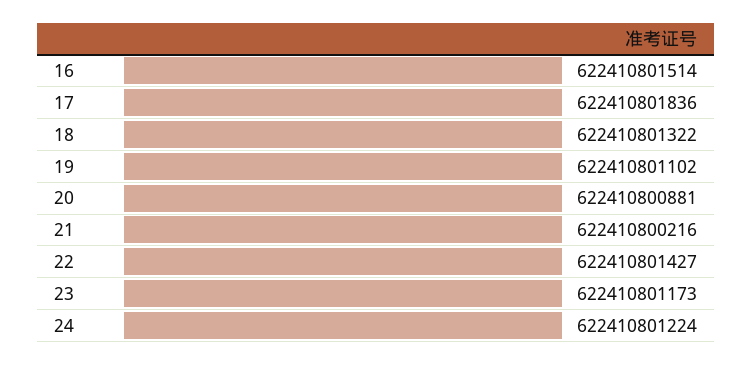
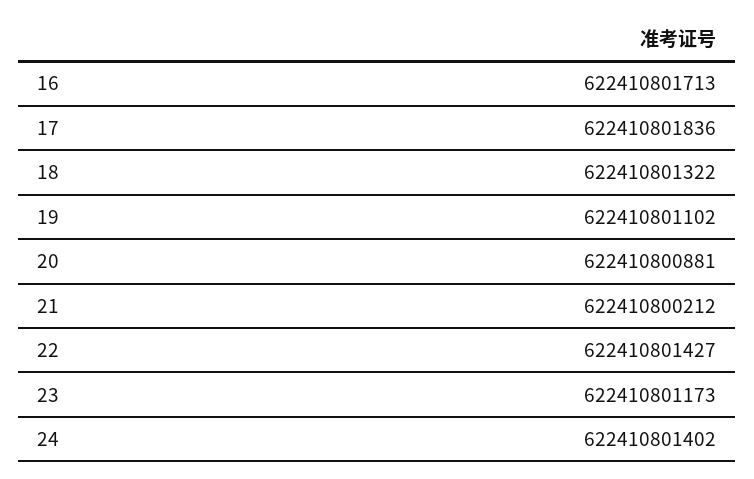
16: 622410801514 -> 622410801713
21: 622410800216 -> 622410800212
24: 622410801224 -> 622410801402

